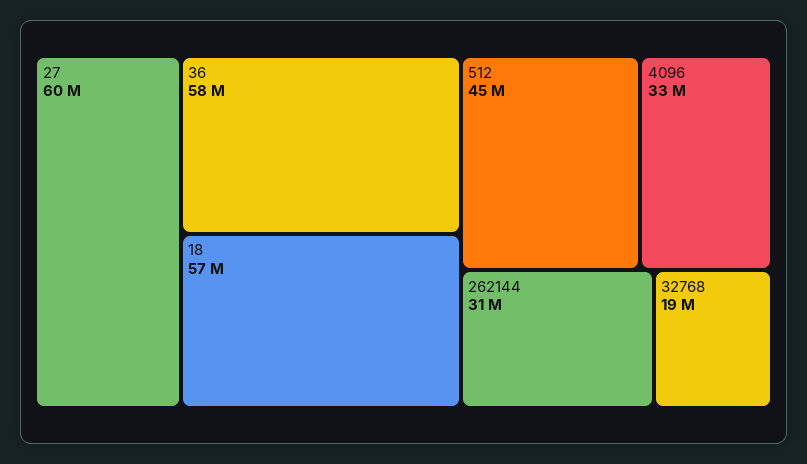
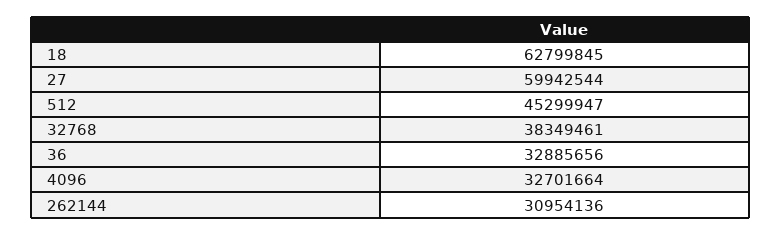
36: 58000000 -> 32885656
18: 57000000 -> 62799845
32768: 19000000 -> 38349461

